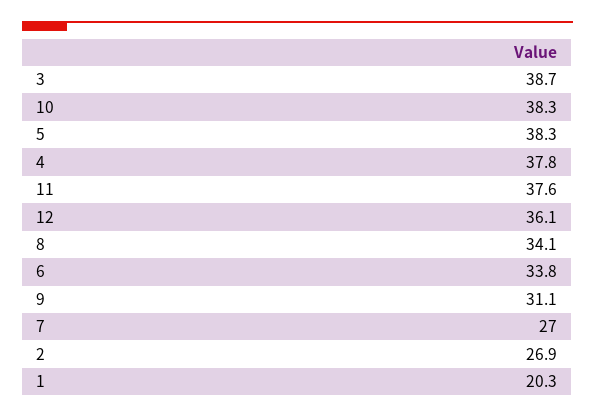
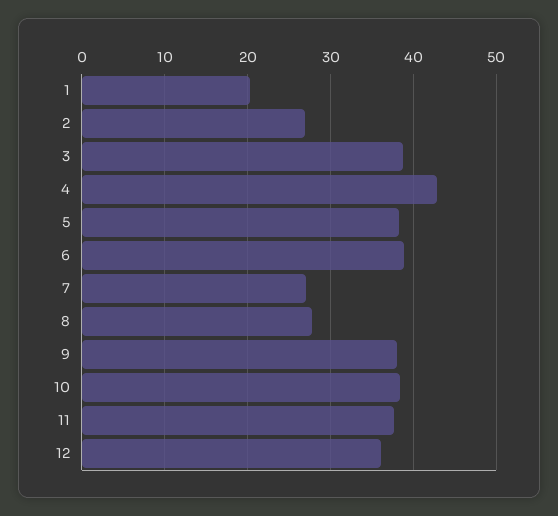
4: 37.8 -> 43
8: 34.1 -> 28
6: 33.8 -> 39
9: 31.1 -> 38

